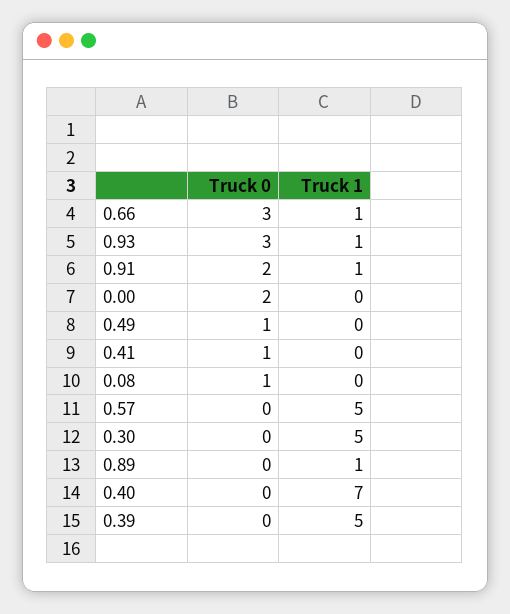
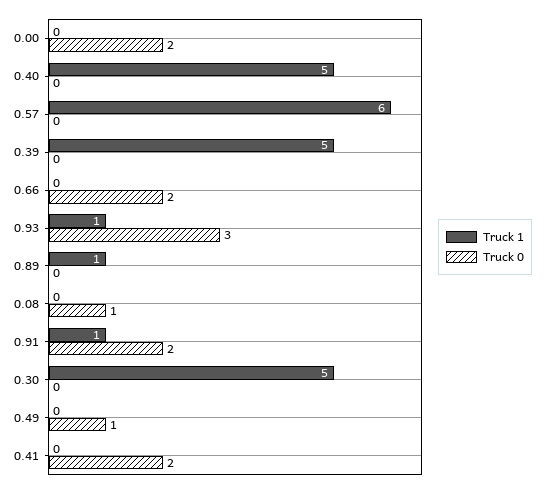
Truck 0, 0.66: 3 -> 2
Truck 1, 0.66: 1 -> 0
Truck 0, 0.41: 1 -> 2
Truck 1, 0.57: 5 -> 6
Truck 1, 0.40: 7 -> 5

